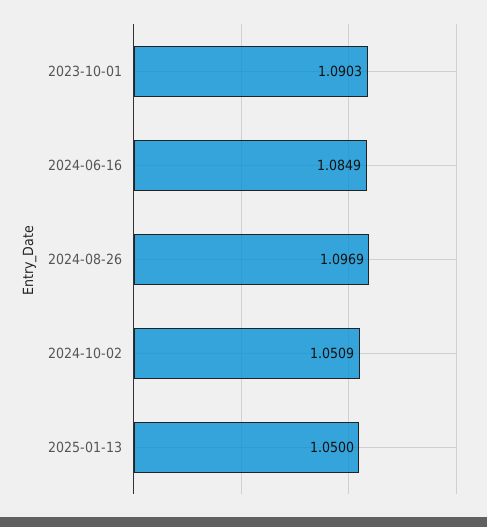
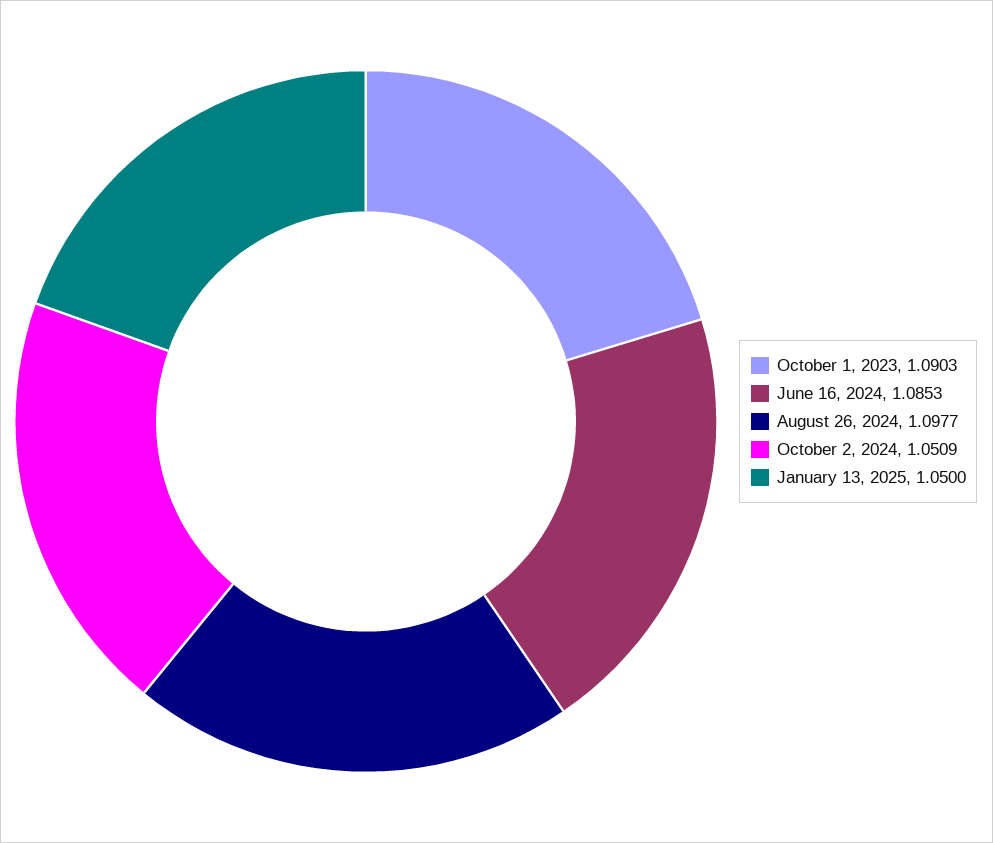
2024-06-16: 1.0849 -> 1.0853
2024-08-26: 1.0969 -> 1.0977

